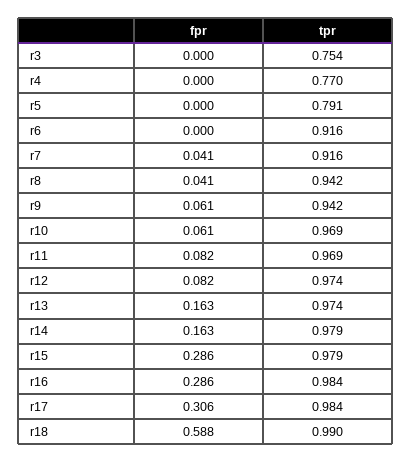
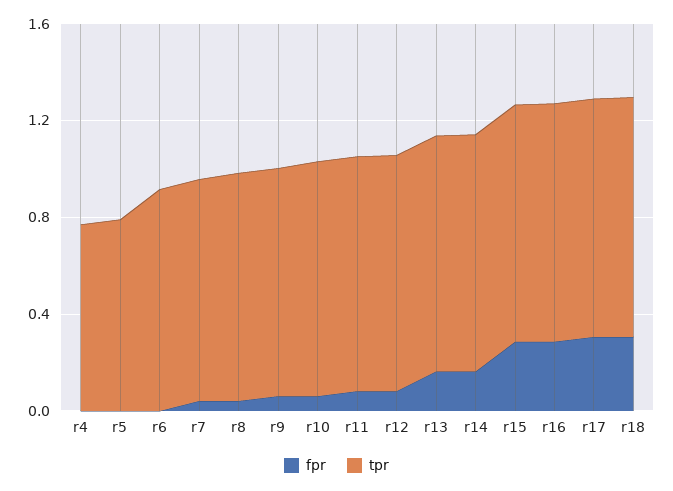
fpr, r3: 0 -> none
tpr, r3: 0.754 -> none
fpr, r18: 0.588 -> 0.3

